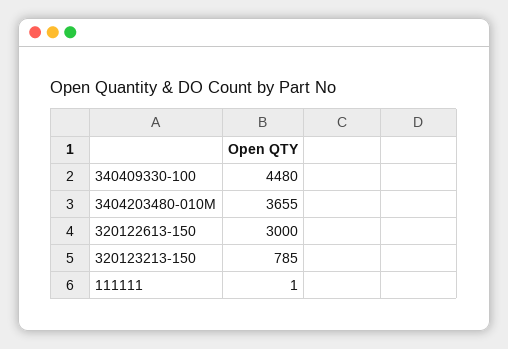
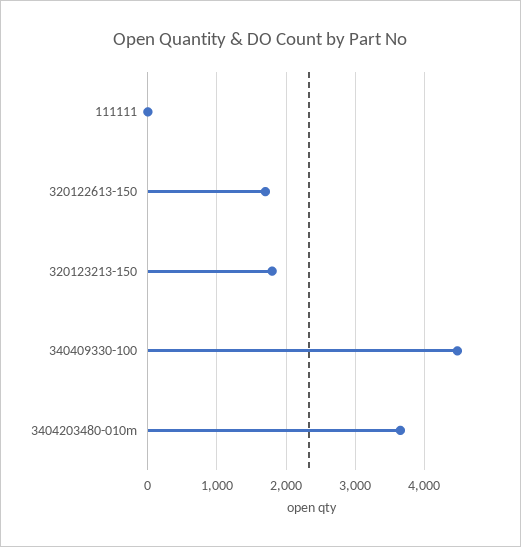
320122613-150: 3000 -> 1700
320123213-150: 785 -> 1800

